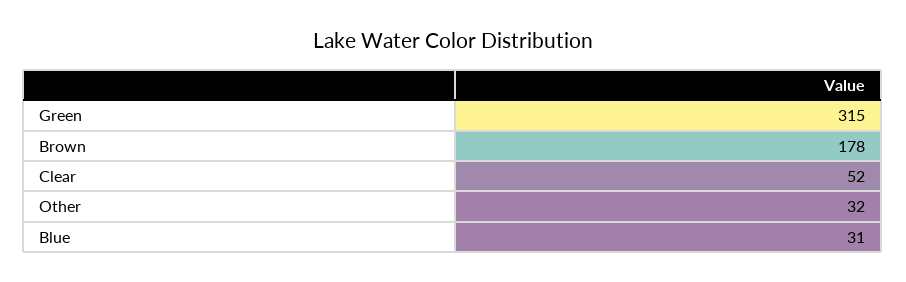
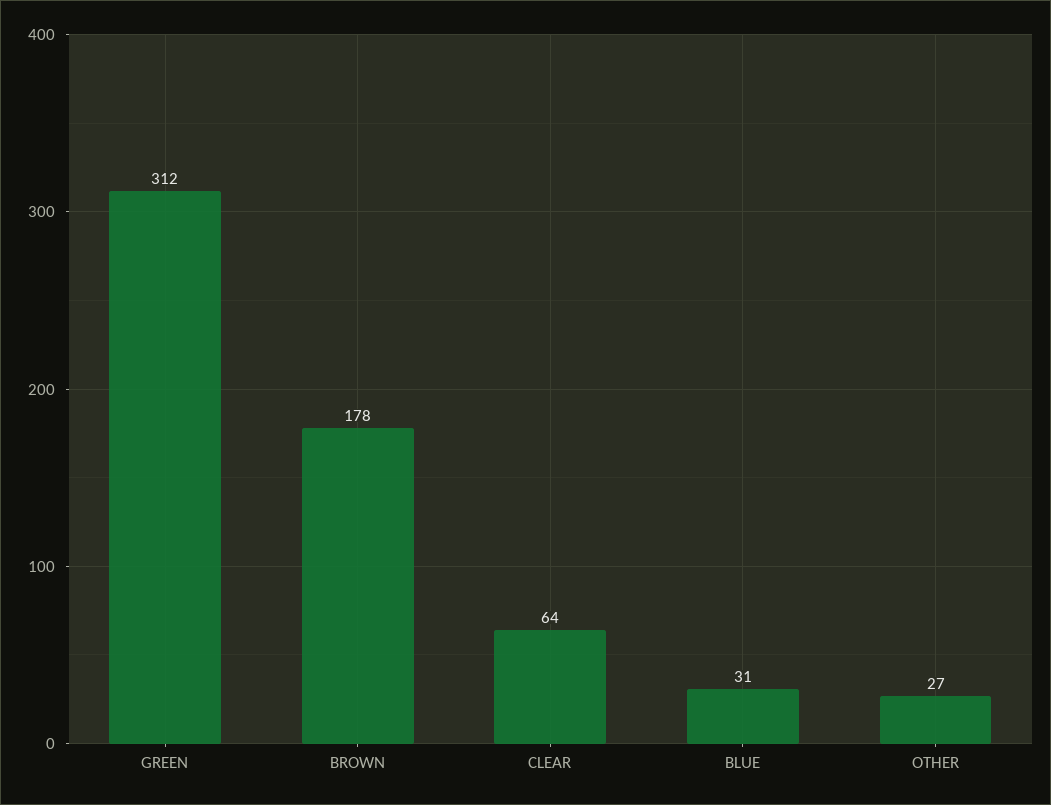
Green: 315 -> 312
Clear: 52 -> 64
Other: 32 -> 27

